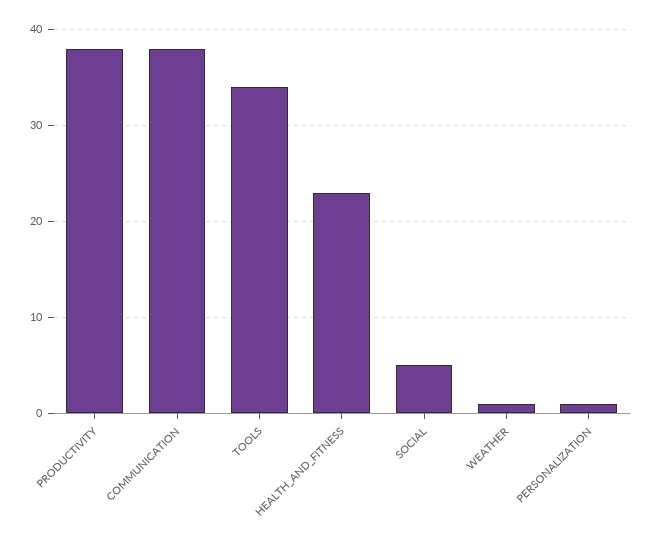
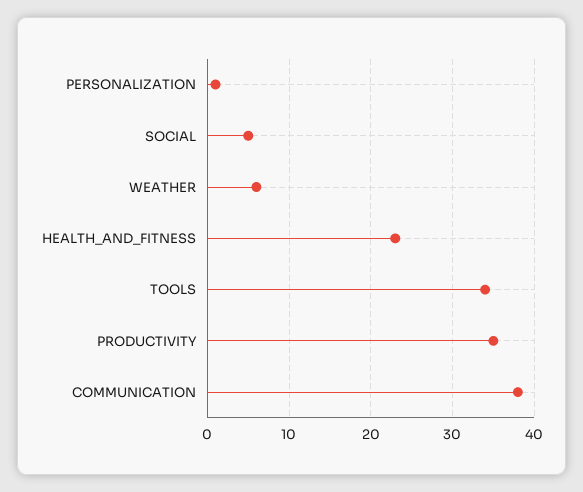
PRODUCTIVITY: 38 -> 35
WEATHER: 1 -> 6

